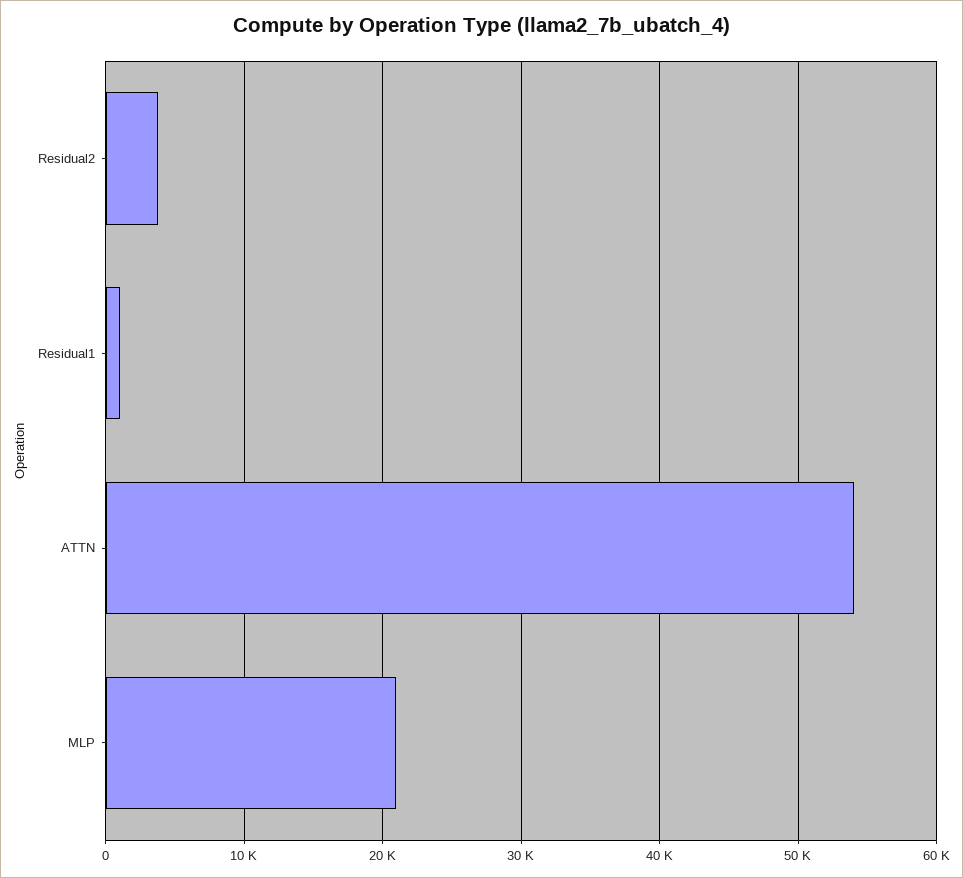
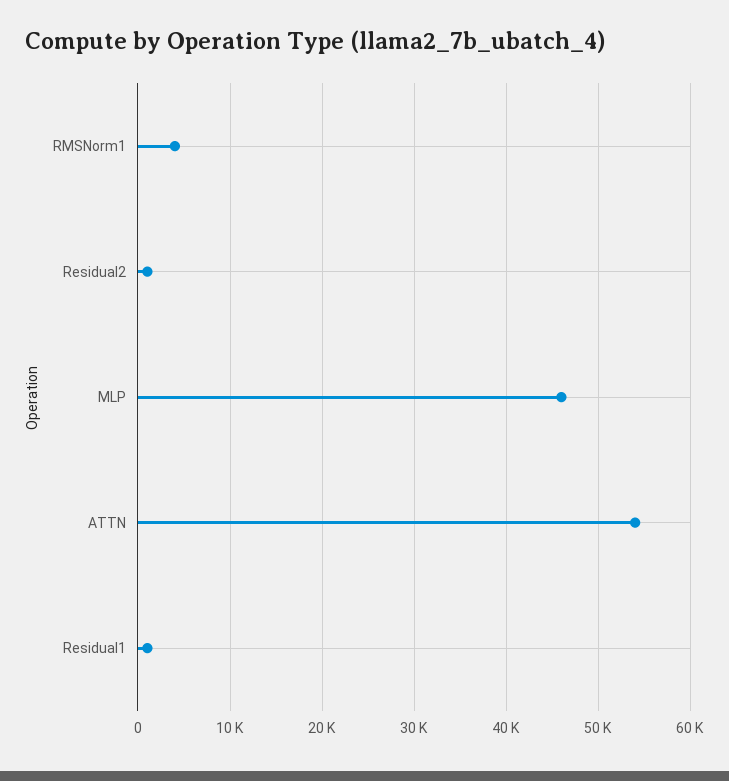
Residual2: 4000 -> 1000
MLP: 21000 -> 46000
RMSNorm1: none -> 4000

